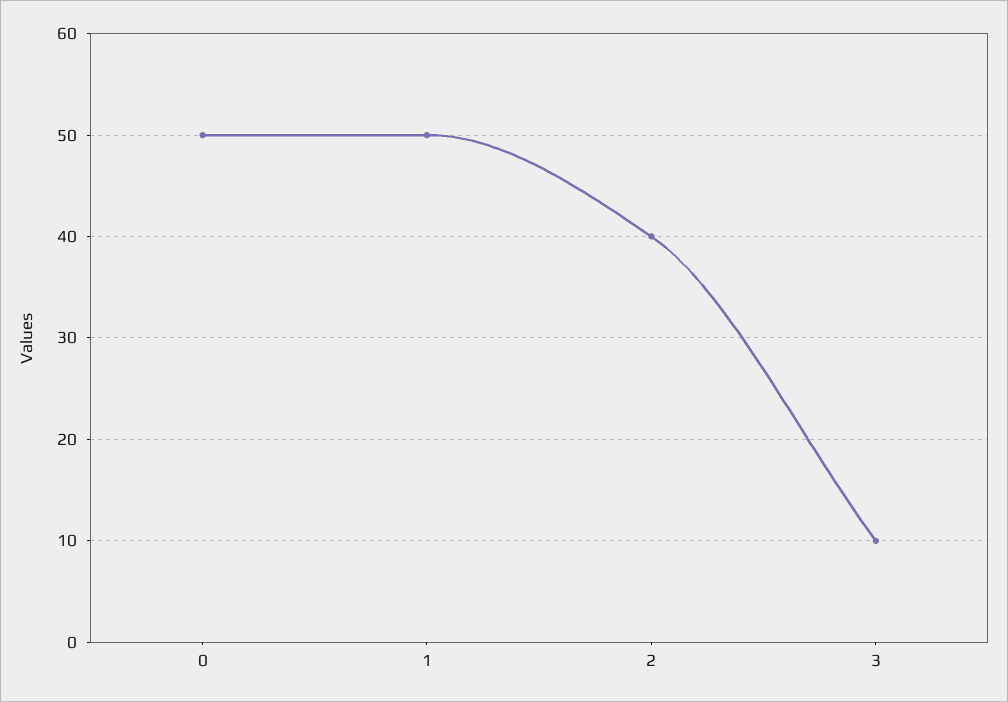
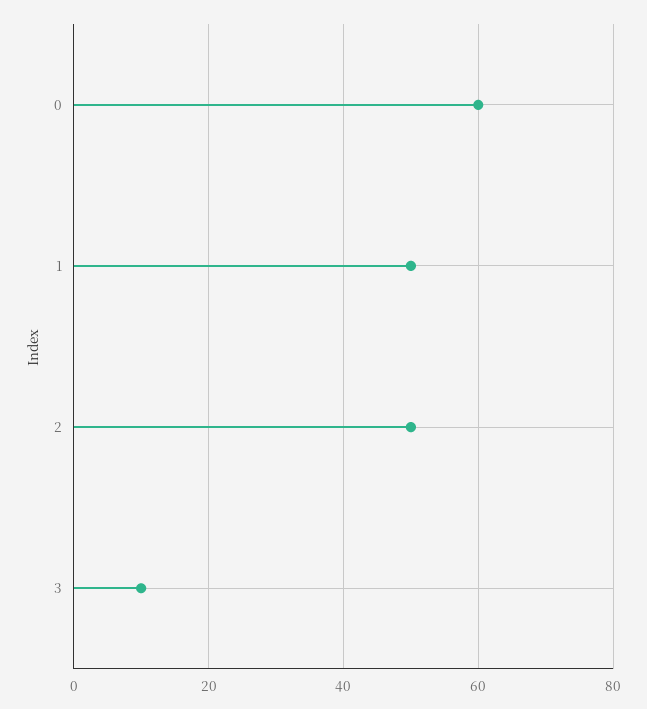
0: 50 -> 60
2: 40 -> 50

